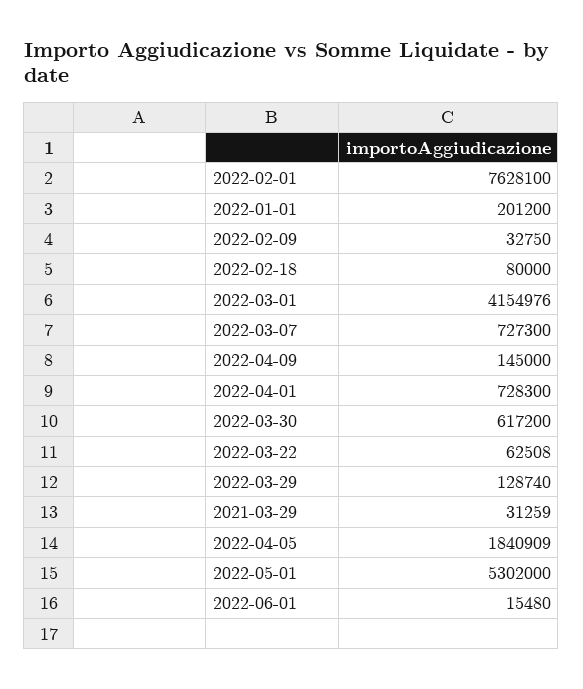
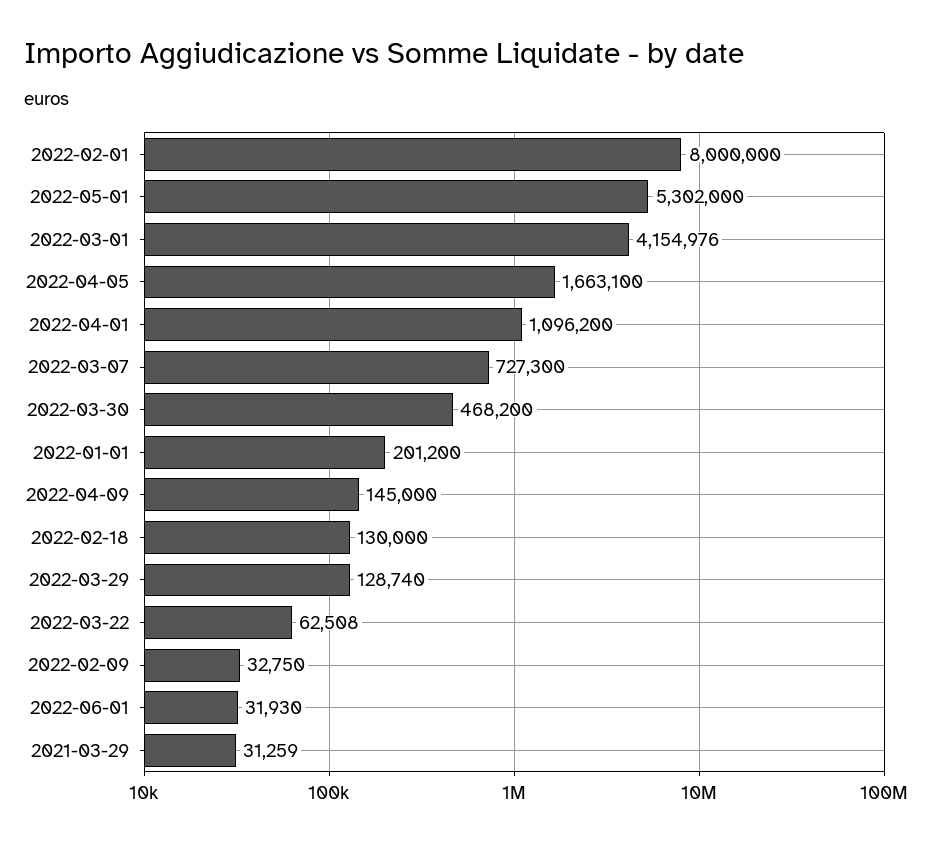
2022-02-01: 7628100 -> 8000000
2022-02-18: 80000 -> 130000
2022-04-01: 728300 -> 1096200
2022-03-30: 617200 -> 468200
2022-04-05: 1840909 -> 1663100
2022-06-01: 15480 -> 31930

